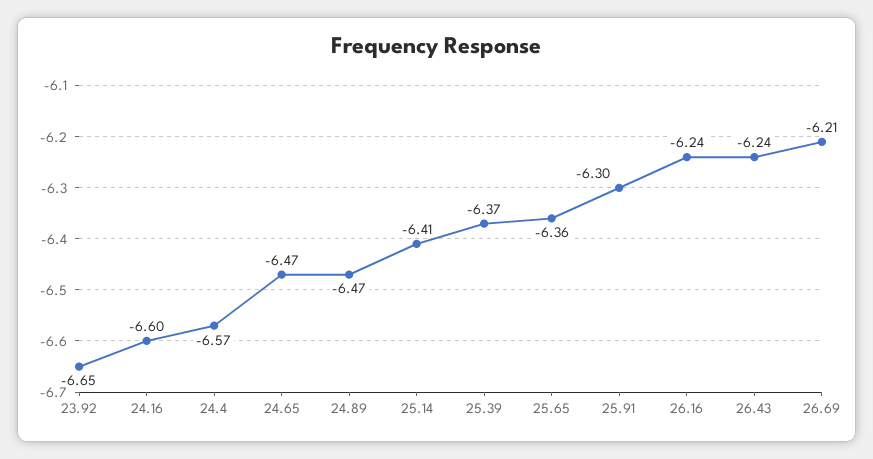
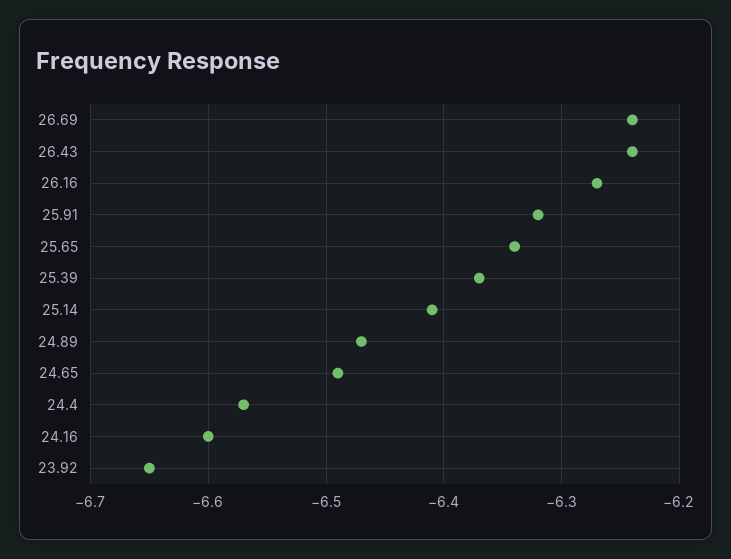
24.65: -6.47 -> -6.49
25.65: -6.36 -> -6.34
25.91: -6.3 -> -6.32
26.16: -6.24 -> -6.27
26.69: -6.21 -> -6.24

